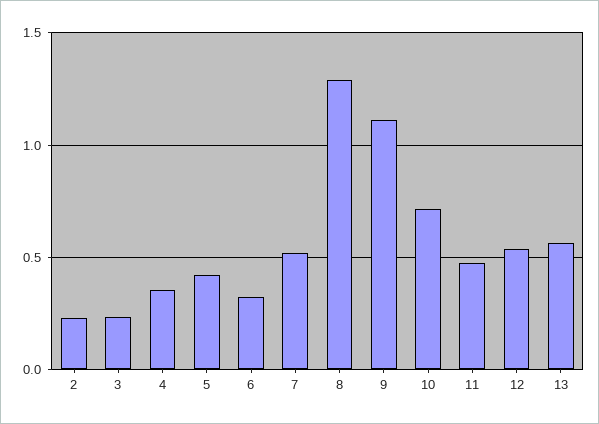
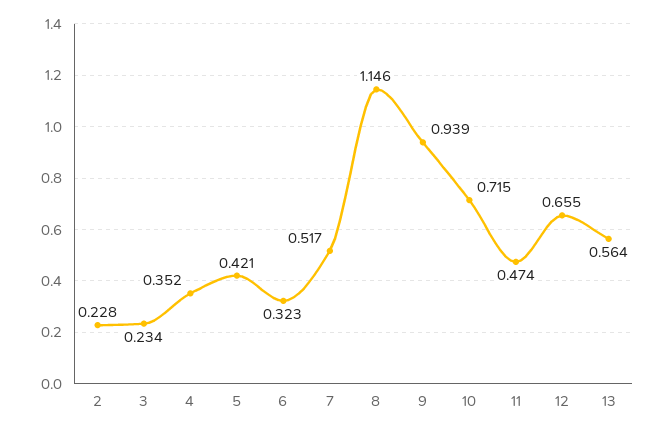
8: 1.3 -> 1.146
9: 1.1 -> 0.939
12: 0.55 -> 0.655

